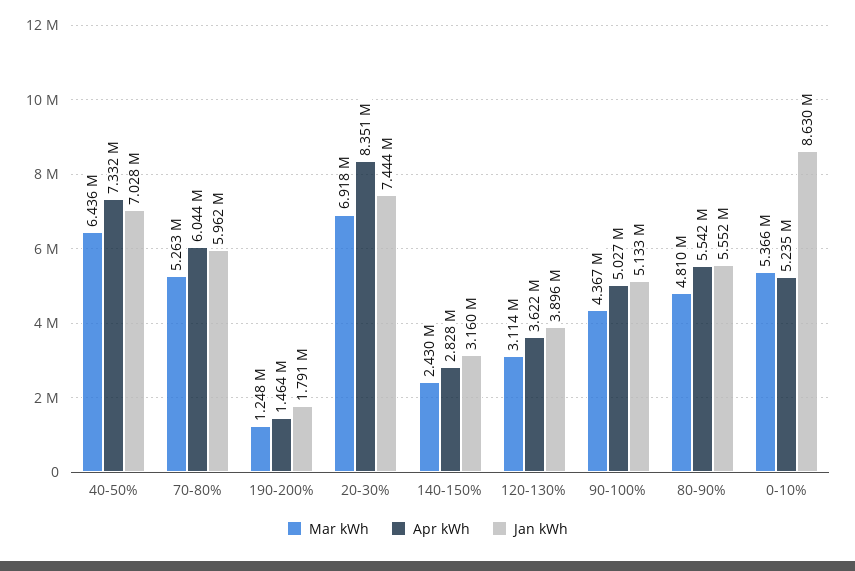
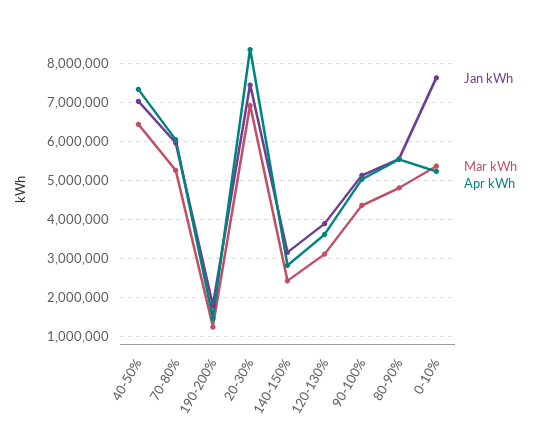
Jan kWh, 0-10%: 8630000 -> 7600000

